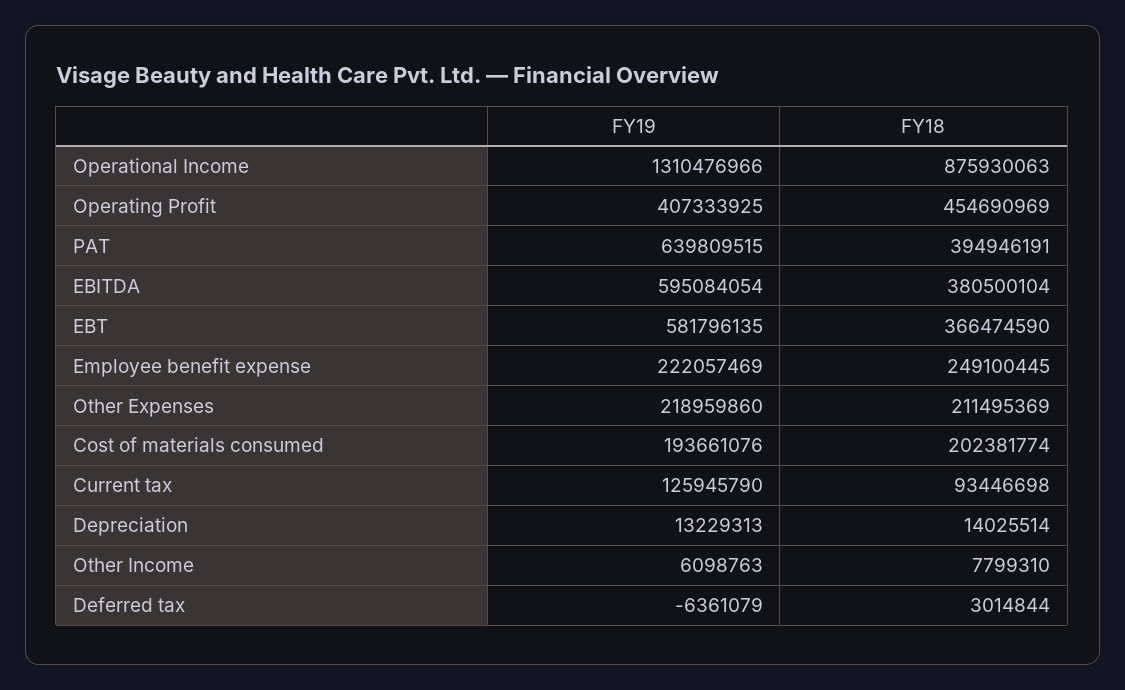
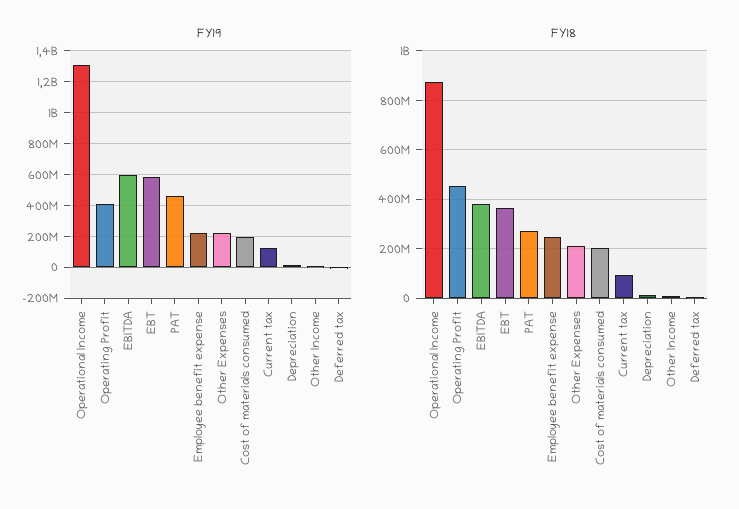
FY19, PAT: 639809515 -> 450000000
FY18, PAT: 394946191 -> 275000000

